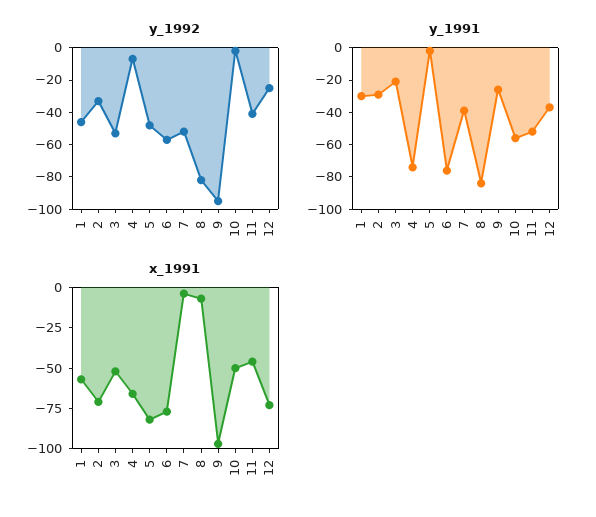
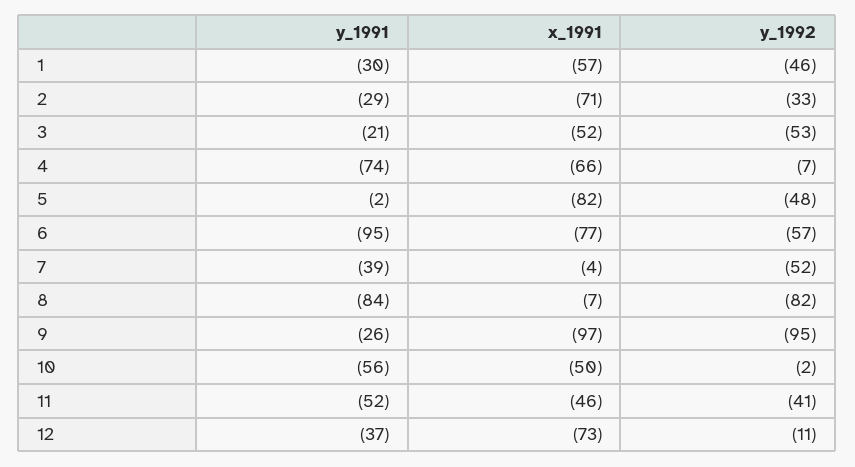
y_1992, 12: -25 -> -11
y_1991, 6: -75 -> -95

